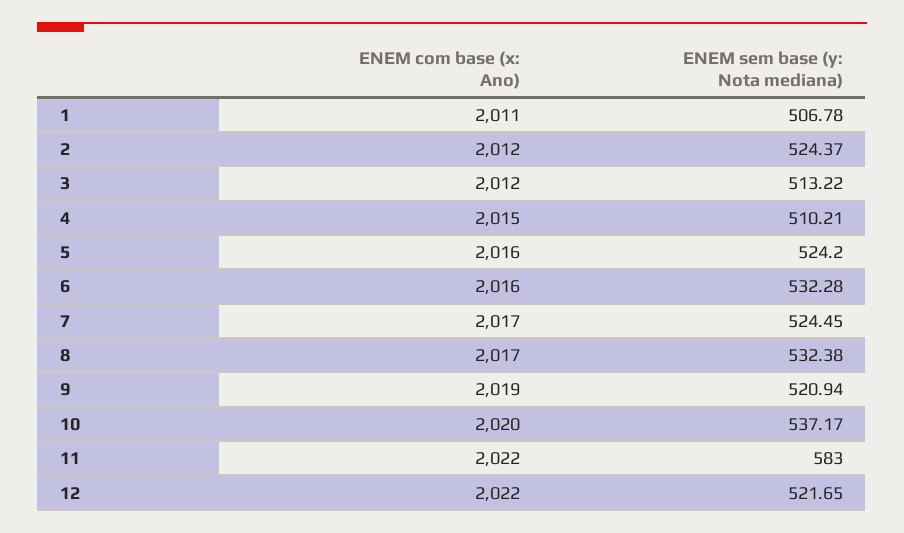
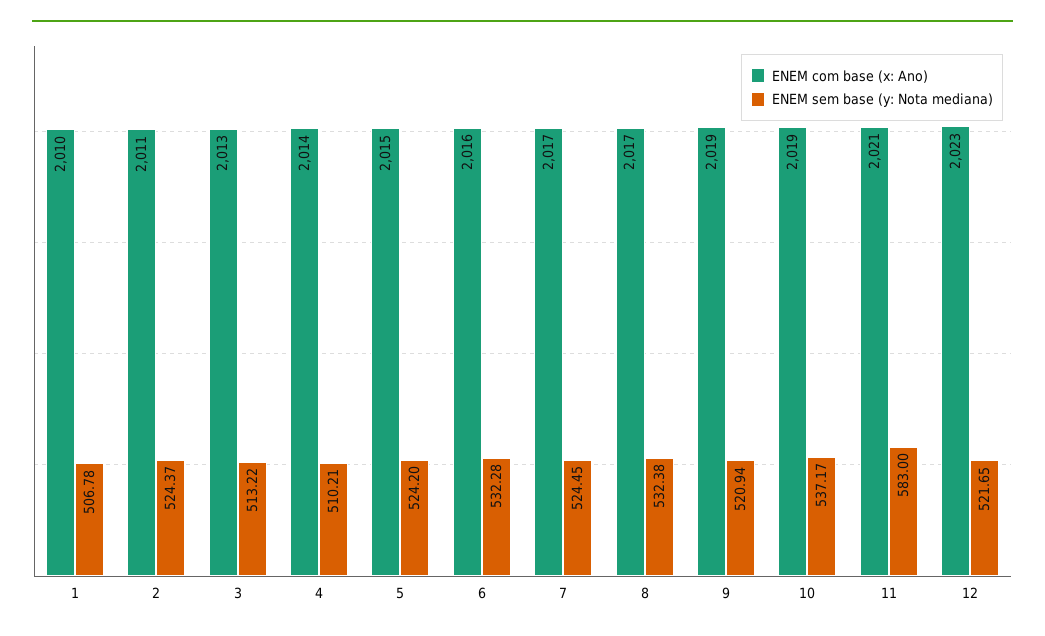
ENEM com base (x: Ano), 1: 2011 -> 2010
ENEM com base (x: Ano), 2: 2012 -> 2011
ENEM com base (x: Ano), 3: 2012 -> 2013
ENEM com base (x: Ano), 4: 2015 -> 2014
ENEM com base (x: Ano), 5: 2016 -> 2015
ENEM com base (x: Ano), 10: 2020 -> 2019
ENEM com base (x: Ano), 11: 2022 -> 2021
ENEM com base (x: Ano), 12: 2022 -> 2023

